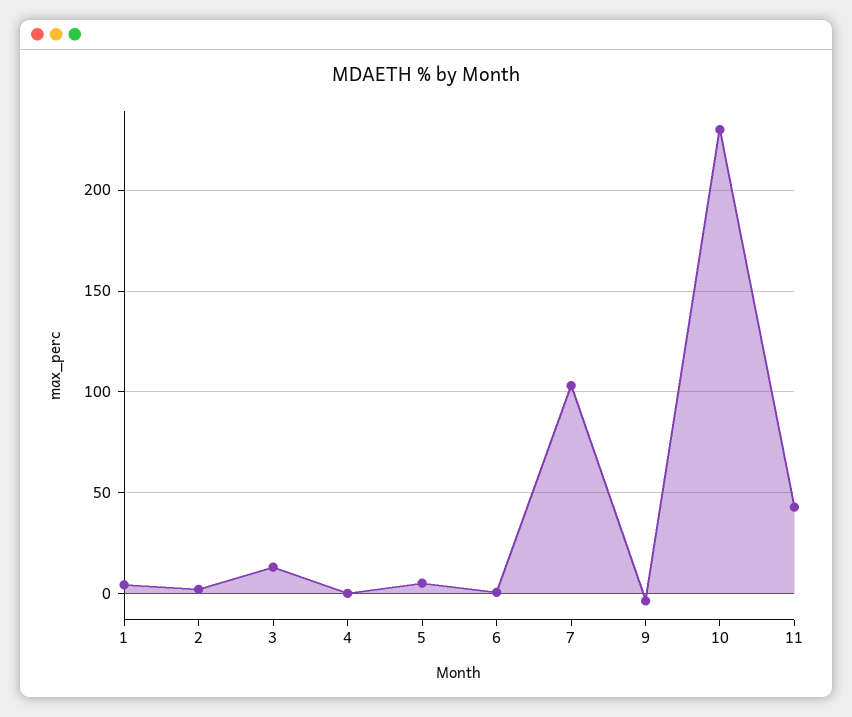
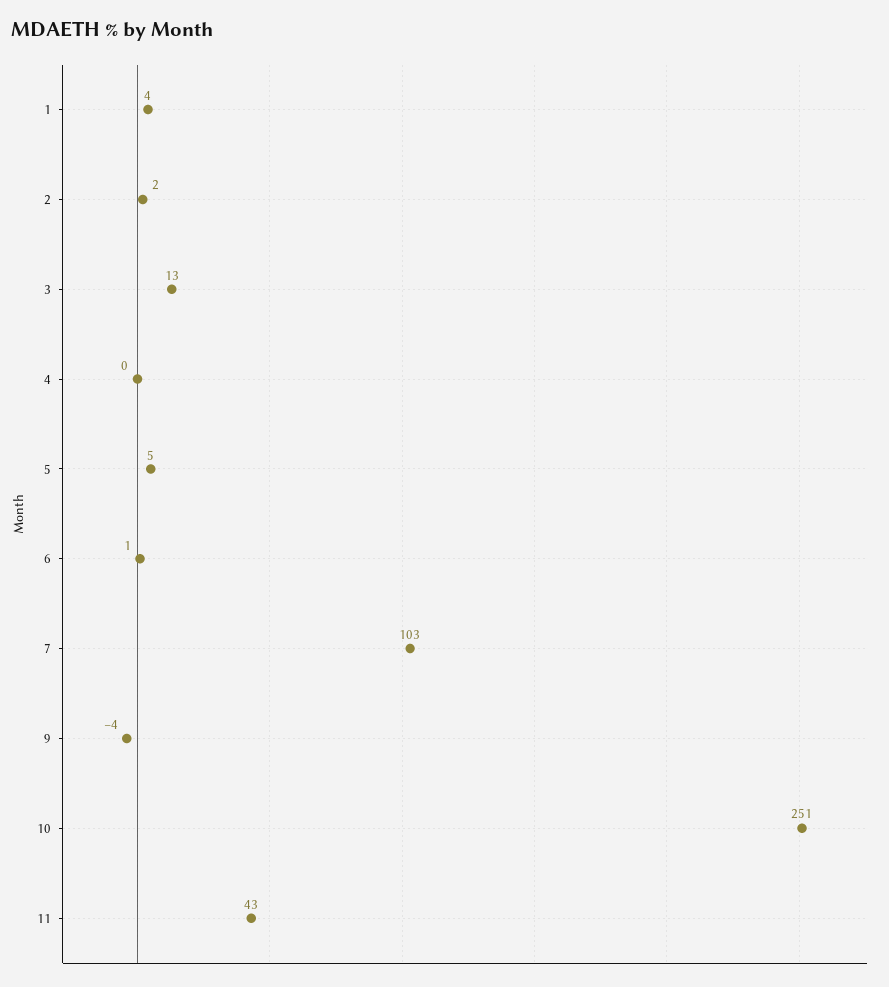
10: 230 -> 251

